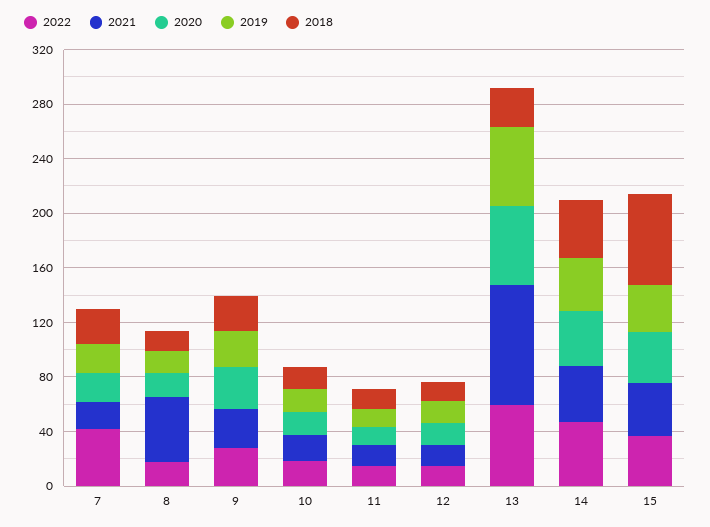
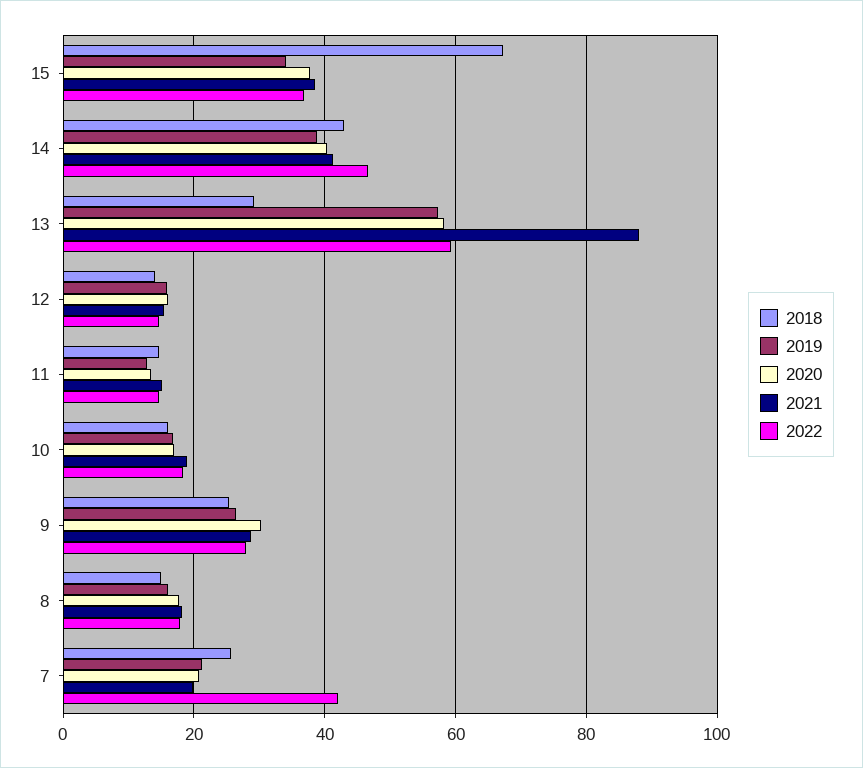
2021, 8: 50 -> 18

